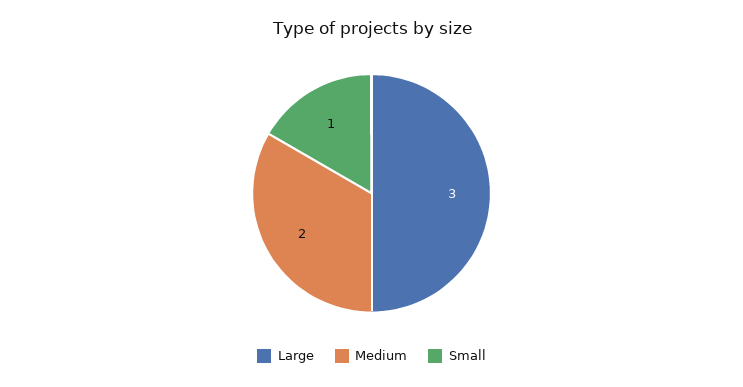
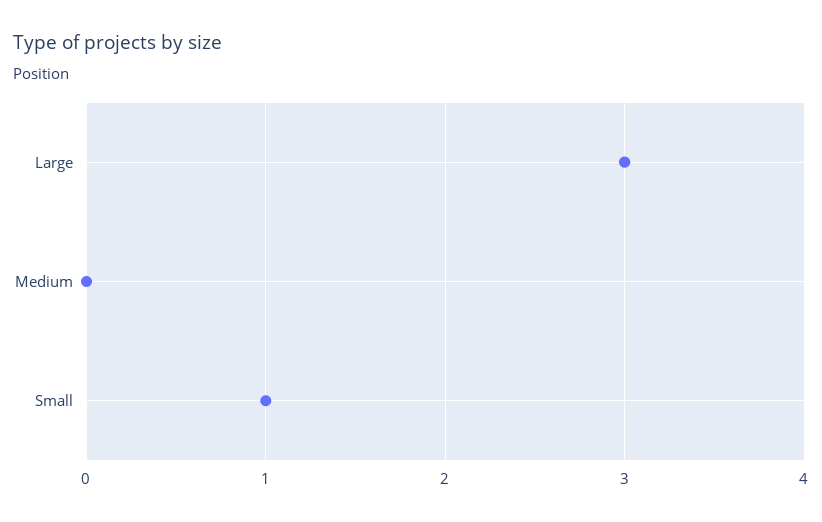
Medium: 2 -> 0

